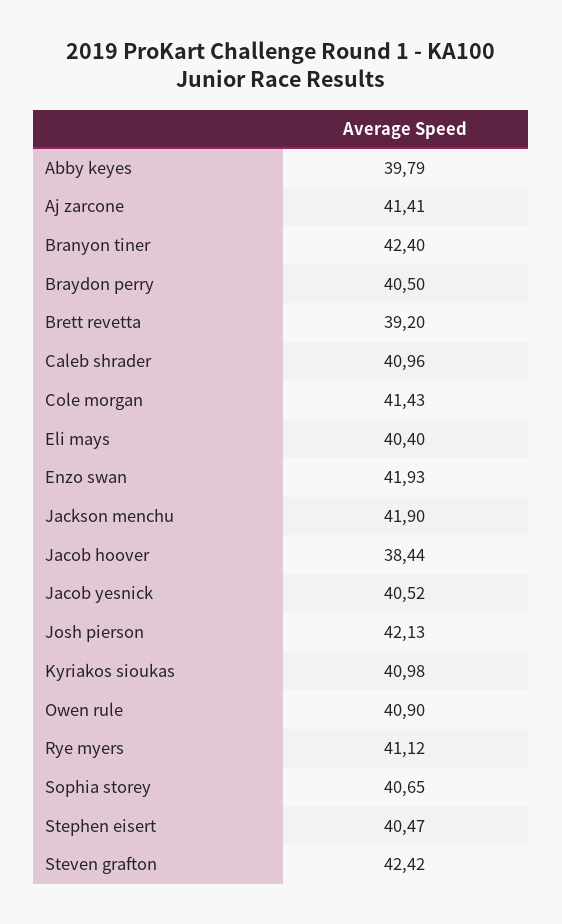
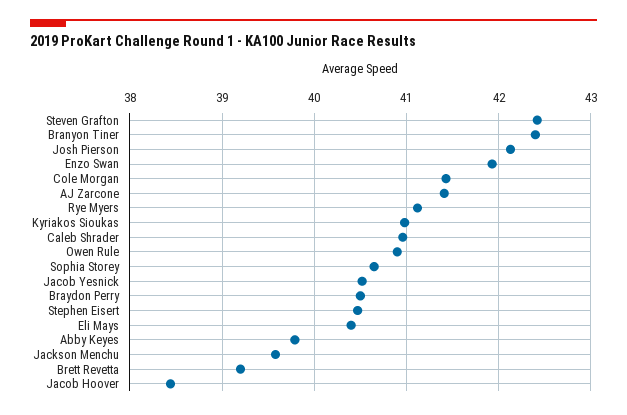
Jackson menchu: 41.9 -> 39.6

